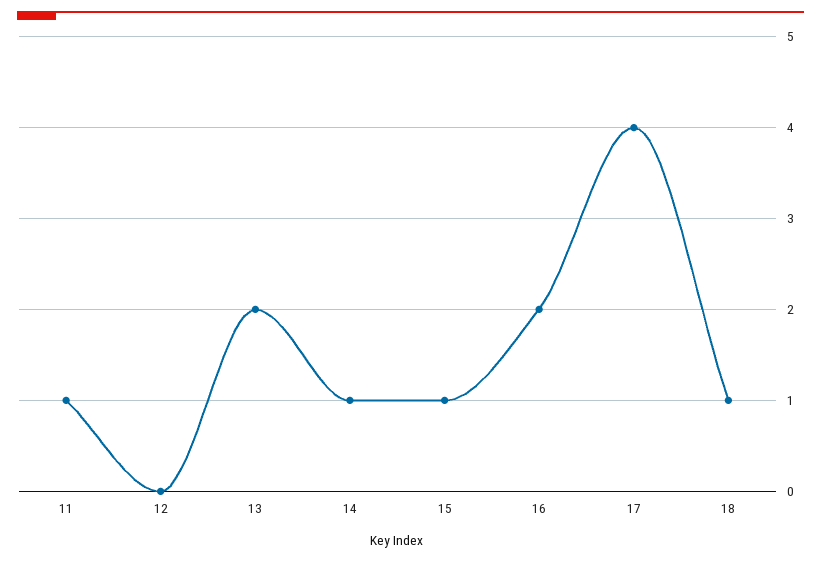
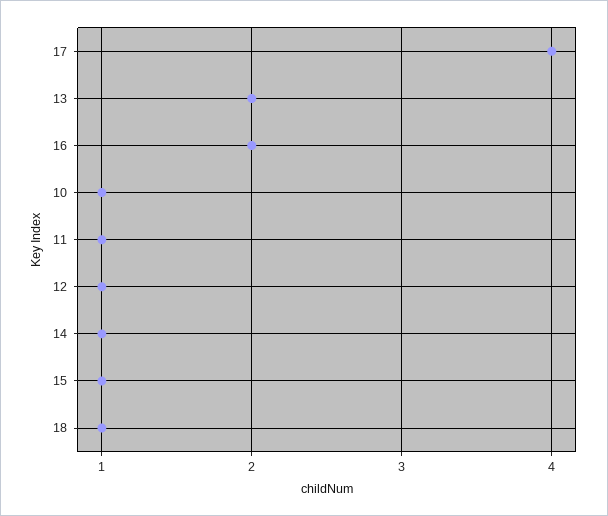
12: 0 -> 1
10: none -> 1

